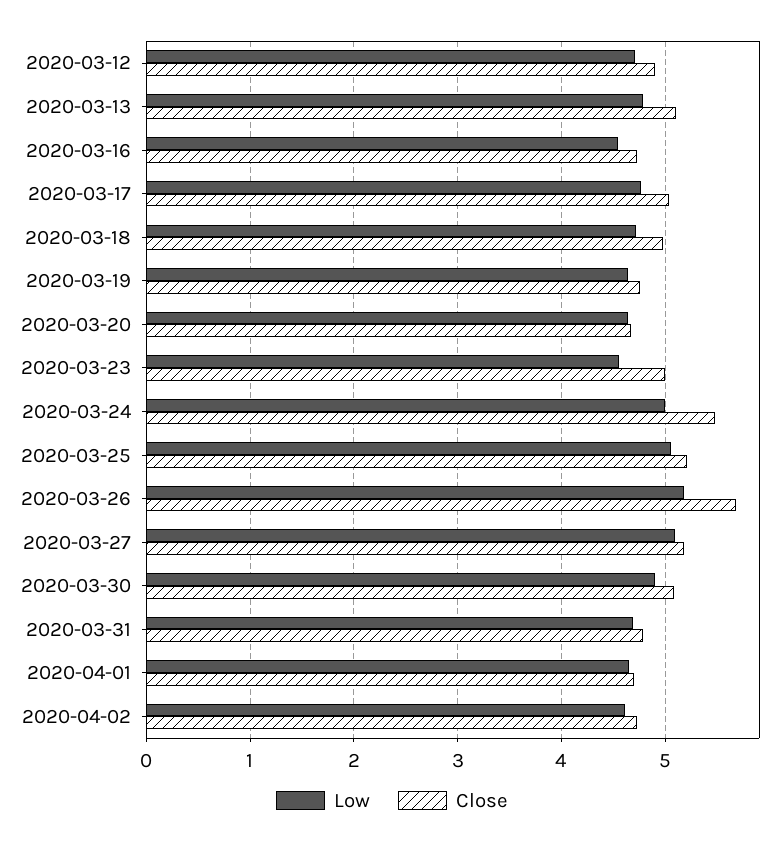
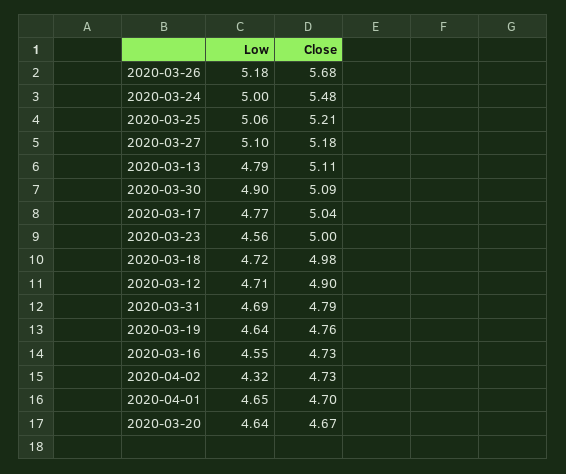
Low, 2020-04-02: 4.6 -> 4.32

